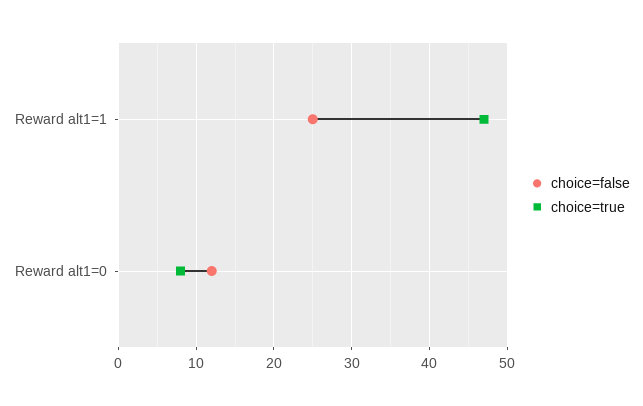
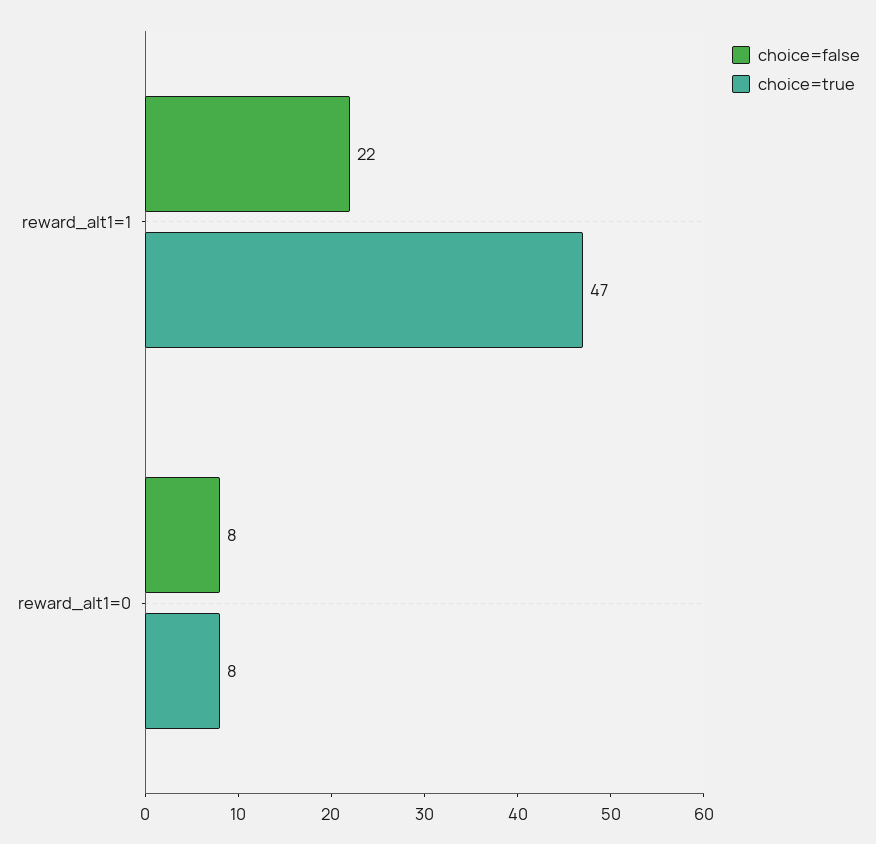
choice=false, Reward alt1=1: 25 -> 22
choice=false, Reward alt1=0: 12 -> 8

